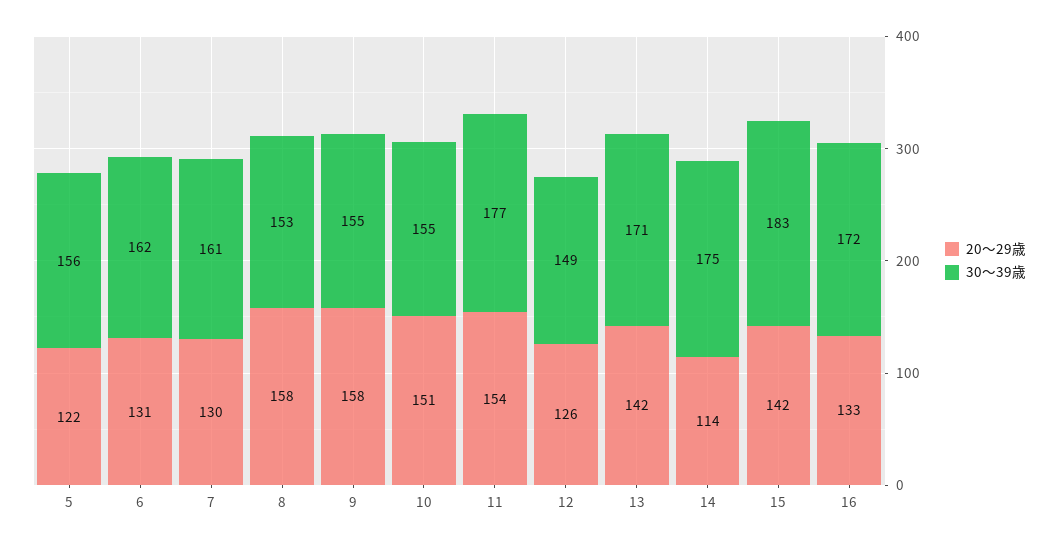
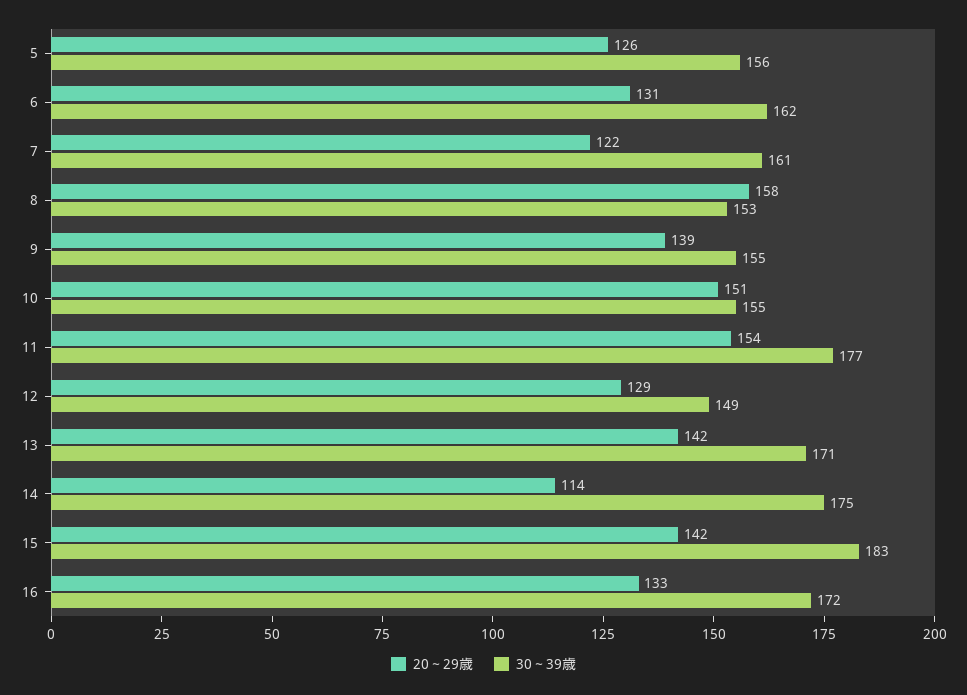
20～29歳, 5: 122 -> 126
20～29歳, 7: 130 -> 122
20～29歳, 9: 158 -> 139
20～29歳, 12: 126 -> 129

